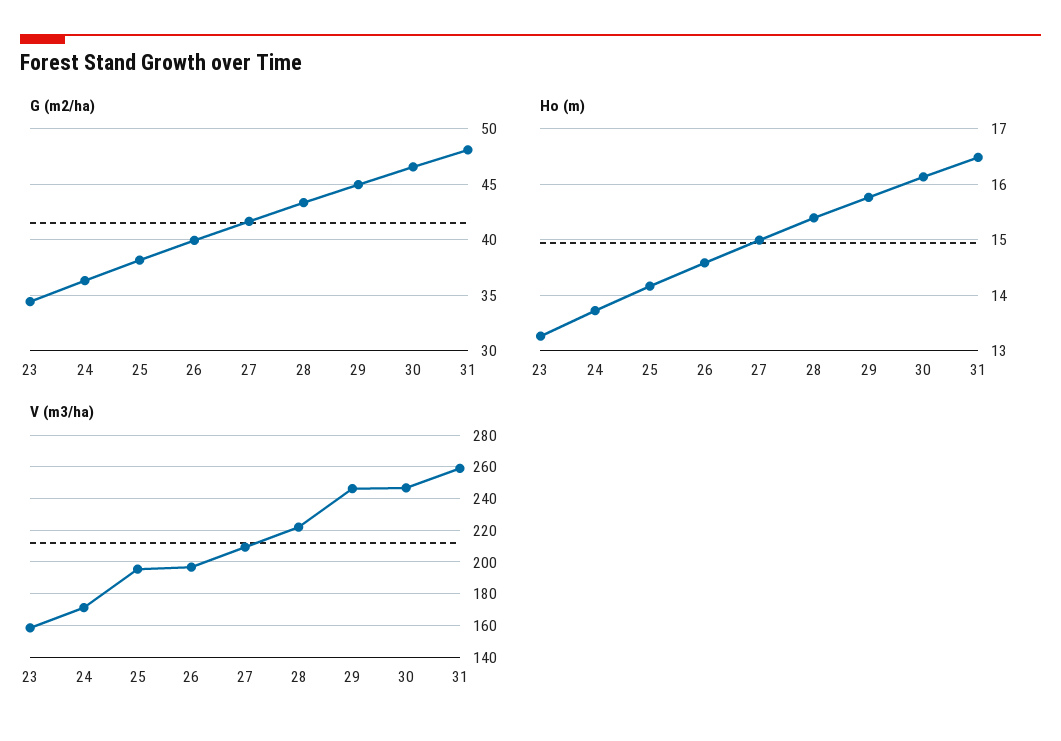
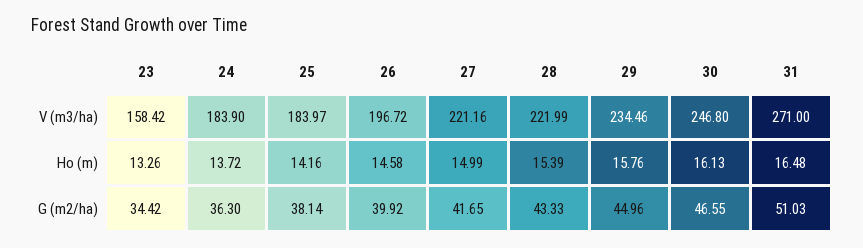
G (m2/ha), 31: 48 -> 51.03
V (m3/ha), 24: 170 -> 183.9
V (m3/ha), 25: 195 -> 183.97
V (m3/ha), 27: 210 -> 221.16
V (m3/ha), 29: 245 -> 234.46
V (m3/ha), 31: 260 -> 271

